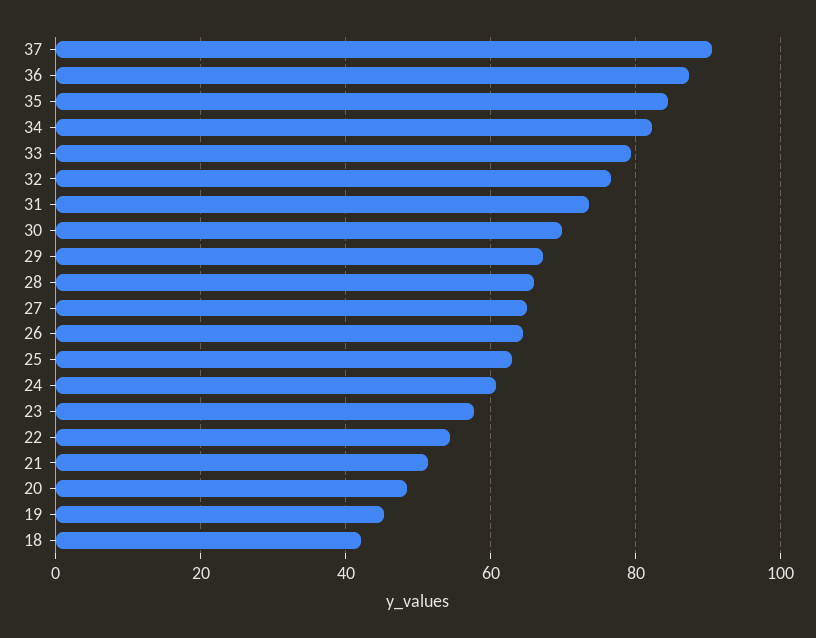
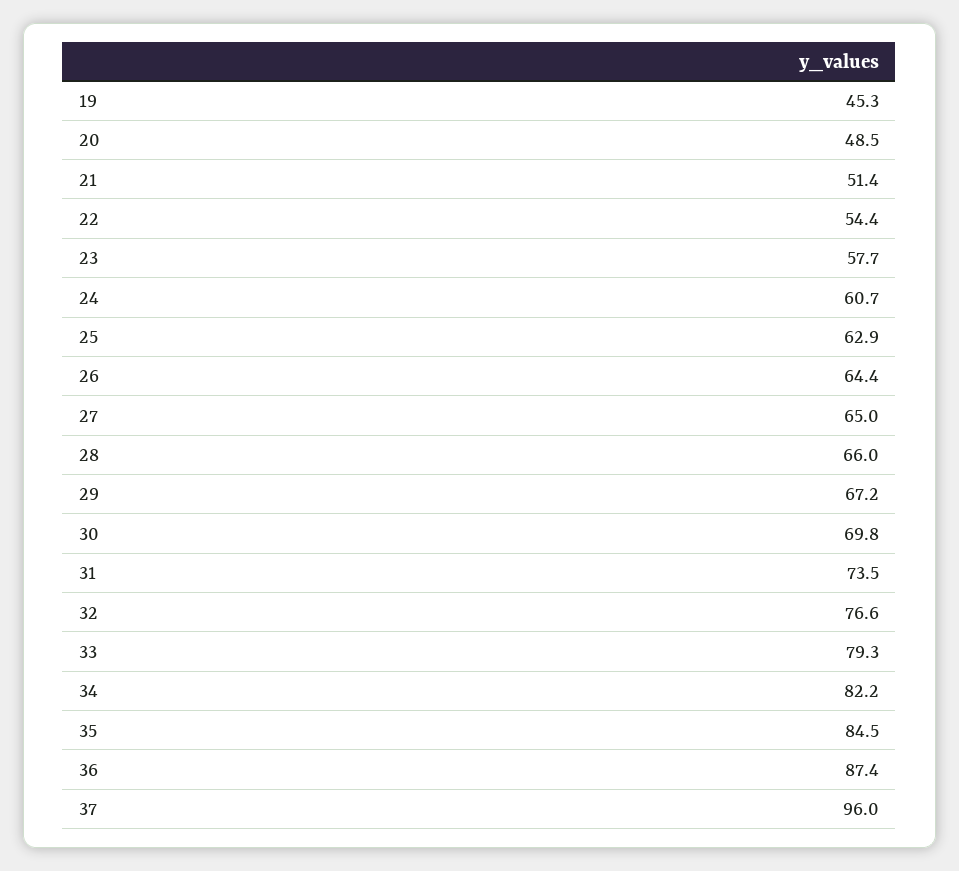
37: 90 -> 96
18: 42 -> none

